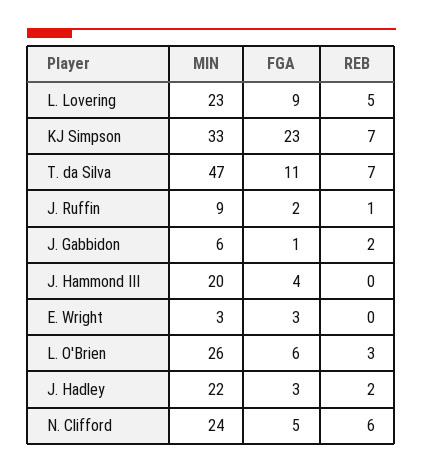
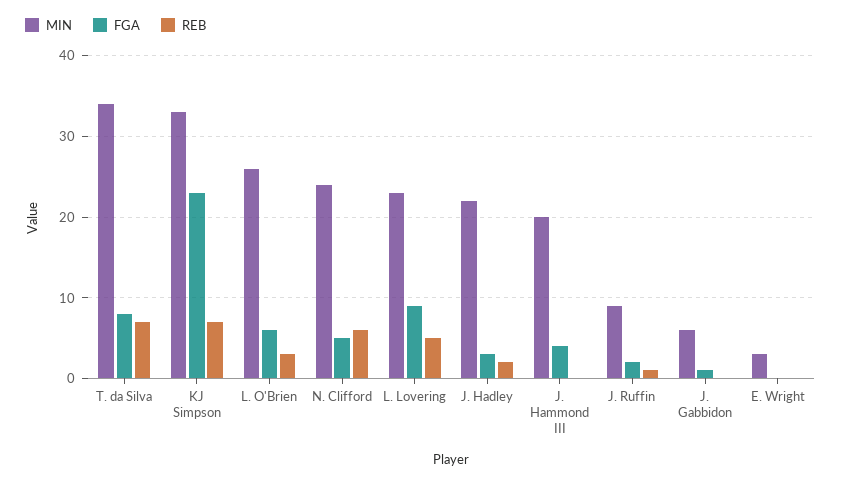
MIN, T. da Silva: 47 -> 34
FGA, T. da Silva: 11 -> 8
REB, J. Gabbidon: 2 -> 0
FGA, E. Wright: 3 -> 0

